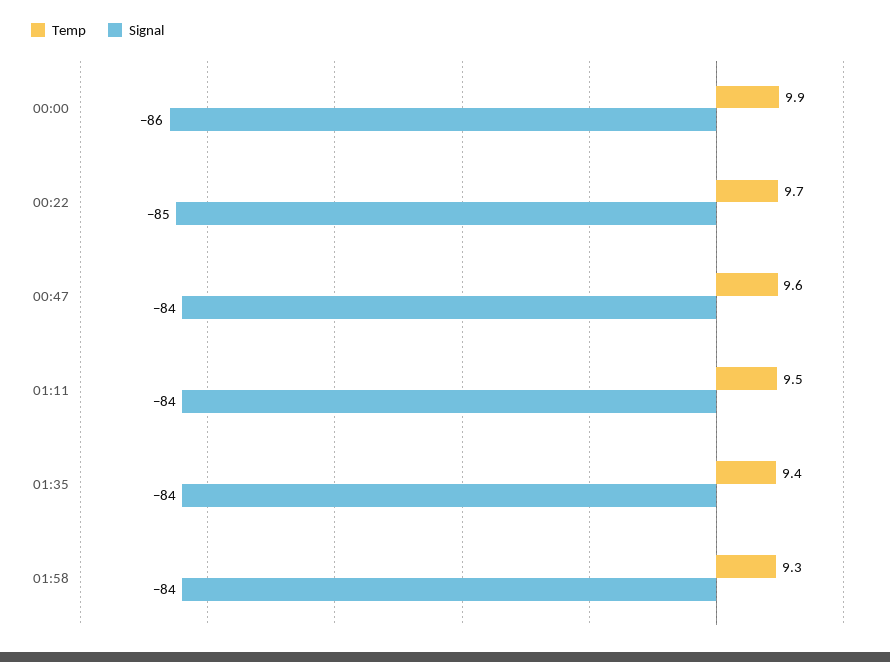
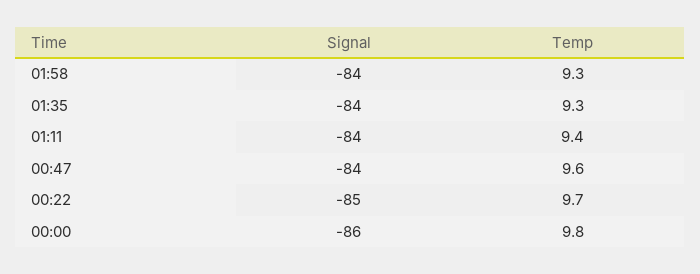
Temp, 00:00: 9.9 -> 9.8
Temp, 01:11: 9.5 -> 9.4
Temp, 01:35: 9.4 -> 9.3

